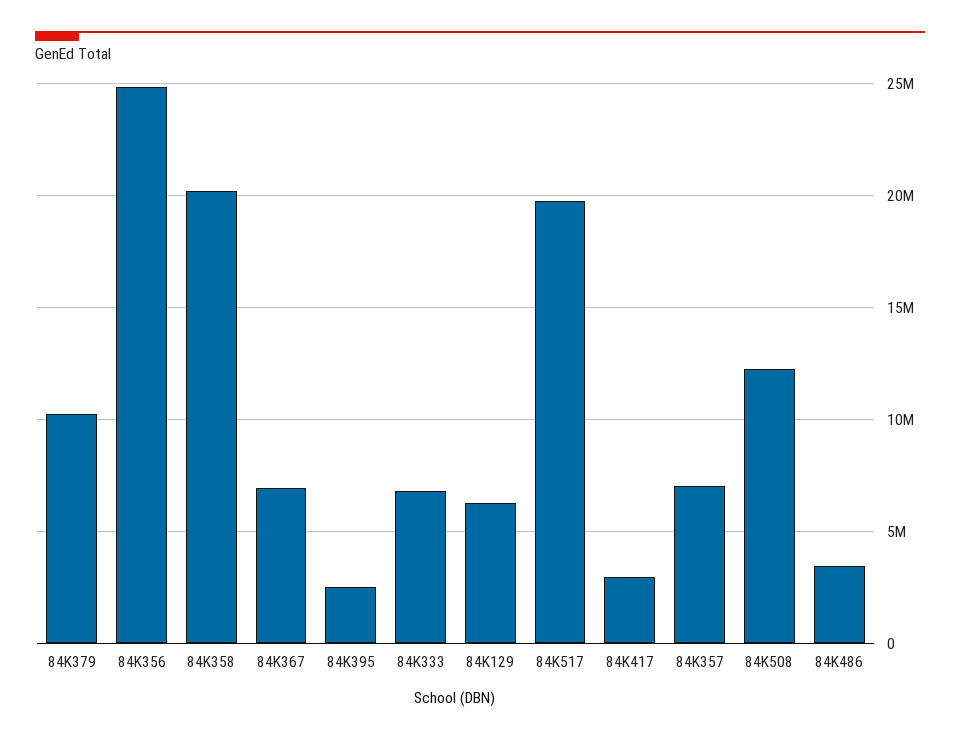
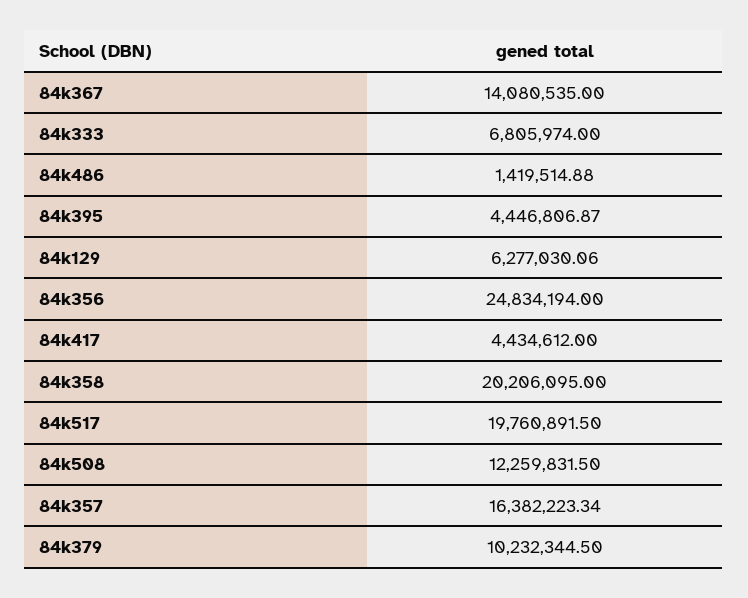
84K367: 7000000 -> 14080535
84K395: 2500000 -> 4446806.87
84K417: 3000000 -> 4434612
84K357: 7000000 -> 16382223.34
84K486: 3500000 -> 1419514.88

